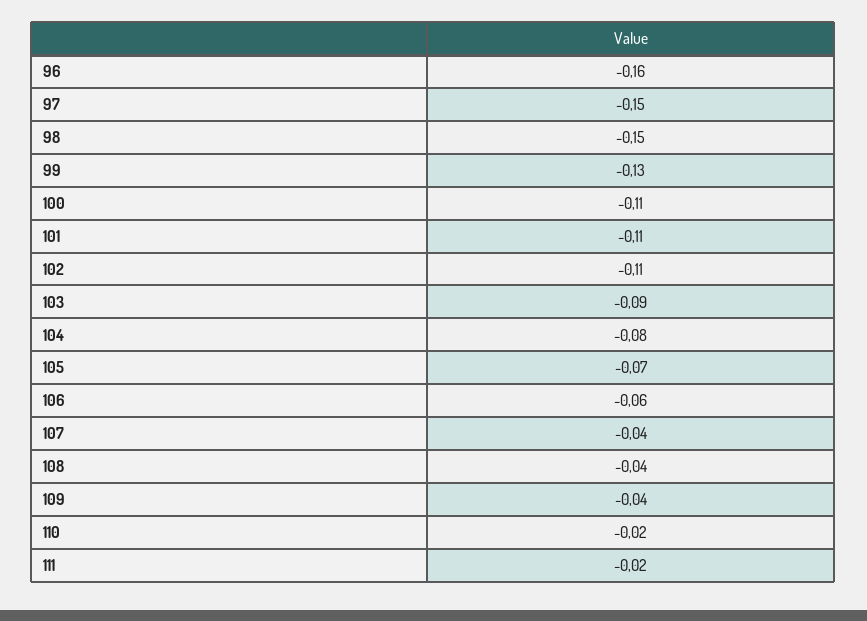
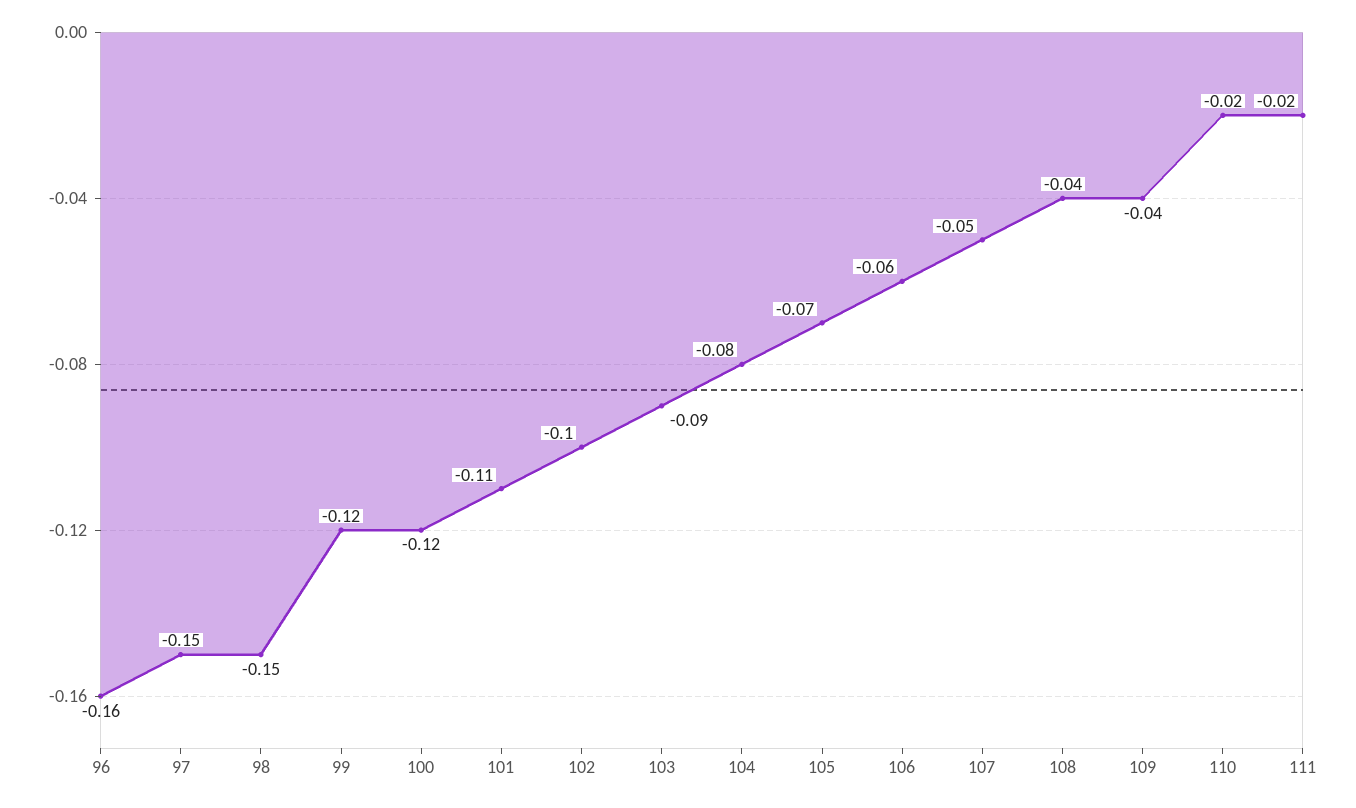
99: -0.13 -> -0.12
100: -0.11 -> -0.12
102: -0.11 -> -0.1
107: -0.04 -> -0.05

